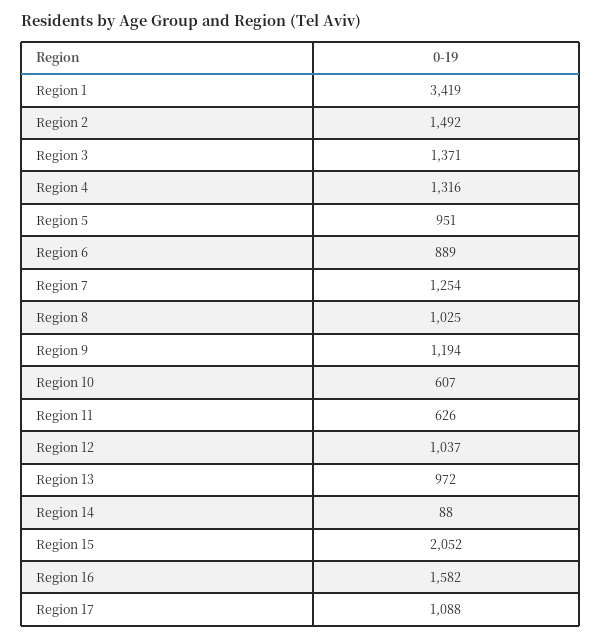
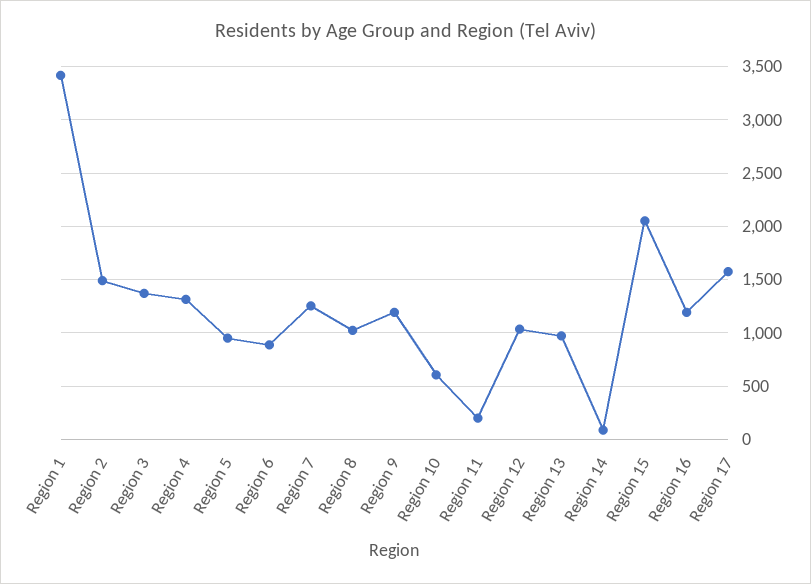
Region 11: 626 -> 200
Region 16: 1582 -> 1200
Region 17: 1088 -> 1600

